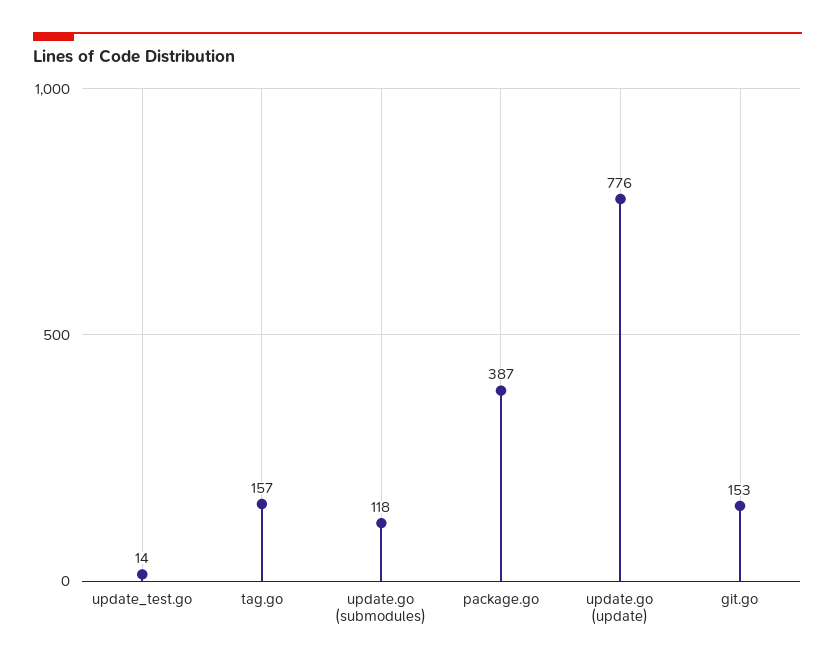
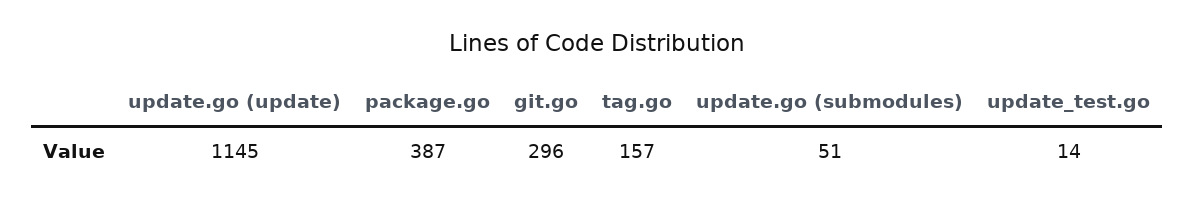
update.go (submodules): 118 -> 51
update.go (update): 776 -> 1145
git.go: 153 -> 296

